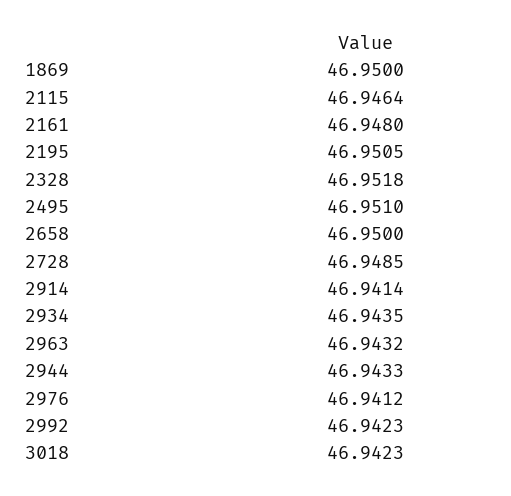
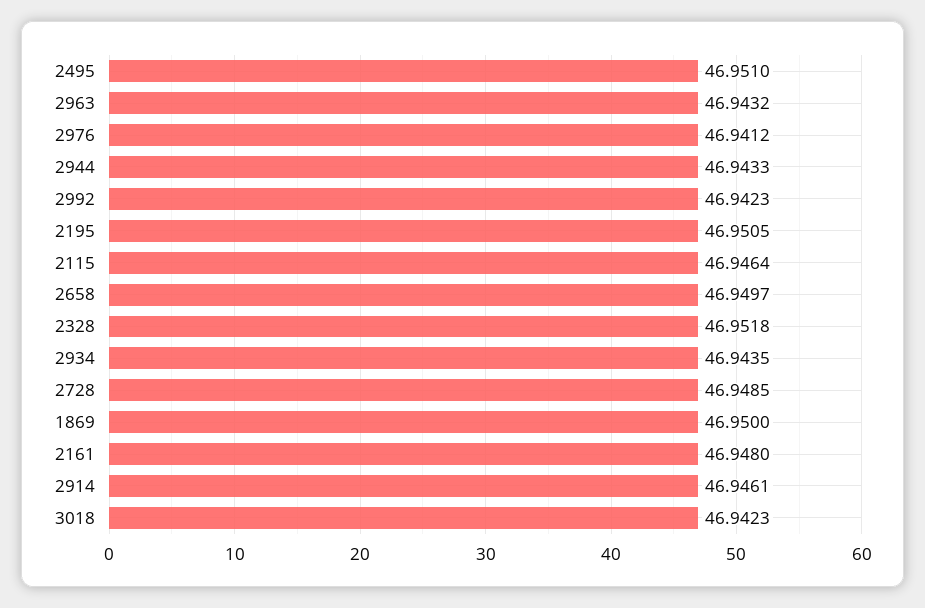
2658: 46.95 -> 46.9497
2914: 46.9414 -> 46.9461

